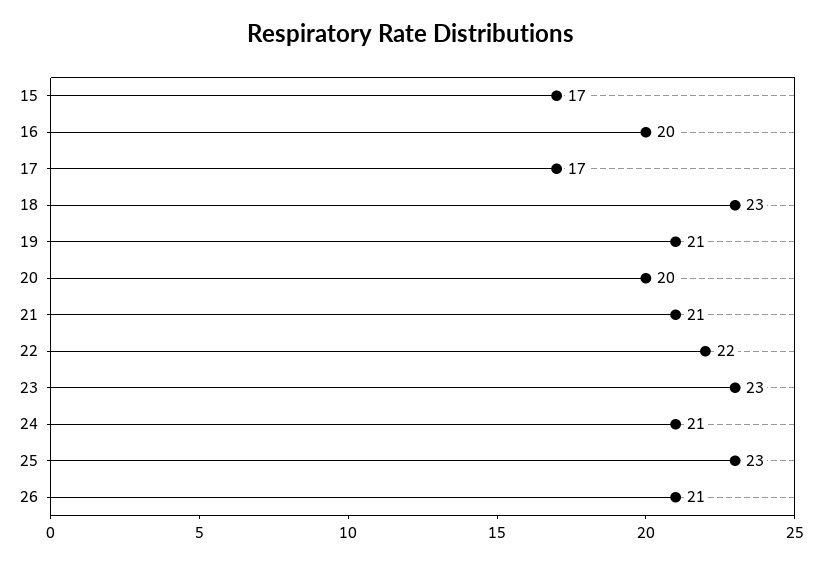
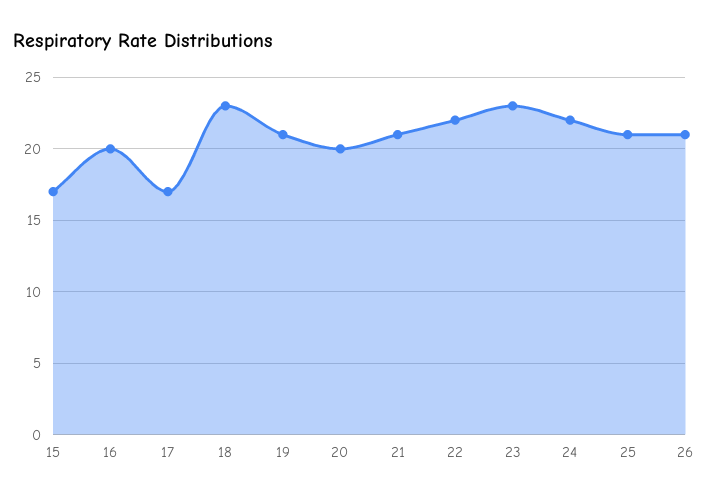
24: 21 -> 22
25: 23 -> 21

